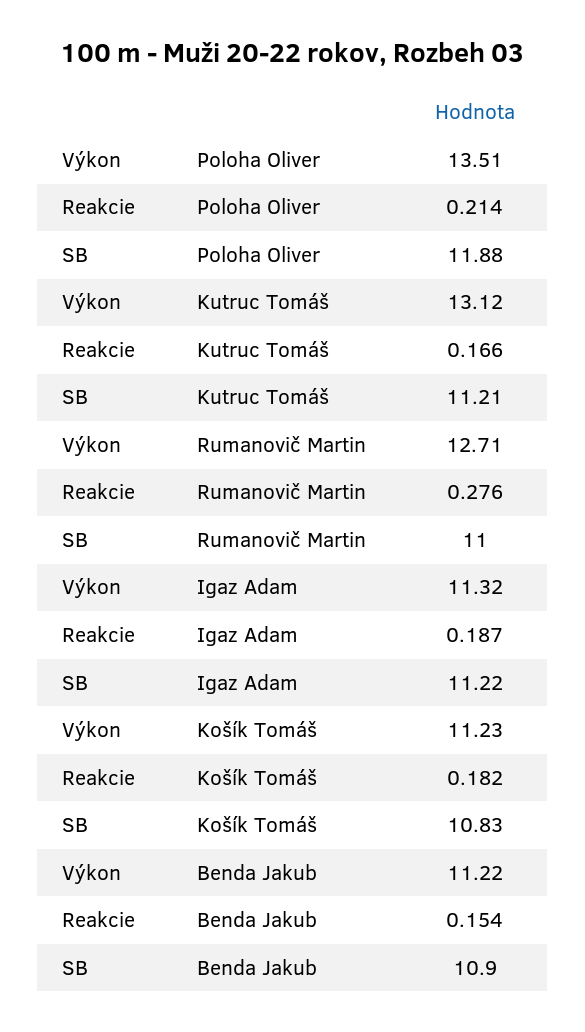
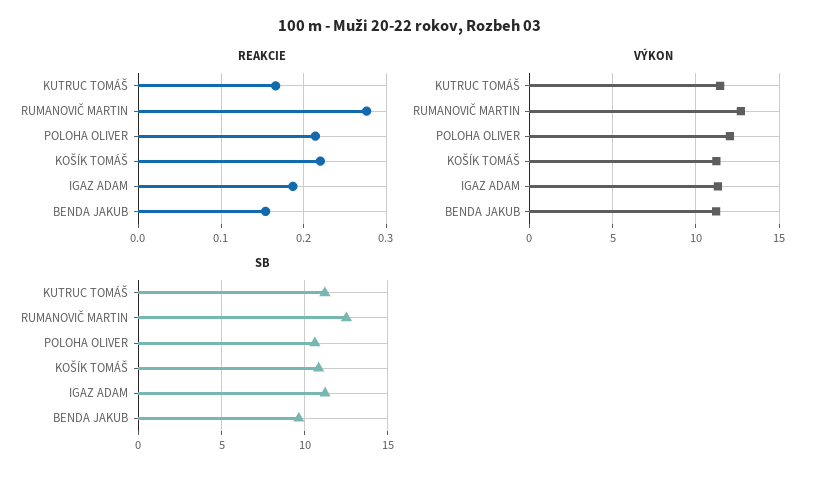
Výkon, Poloha Oliver: 13.51 -> 12
SB, Poloha Oliver: 11.88 -> 10.5
Výkon, Kutruc Tomáš: 13.12 -> 11.5
SB, Rumanovič Martin: 11 -> 12.5
Reakcie, Košík Tomáš: 0.182 -> 0.22
SB, Benda Jakub: 10.9 -> 9.5

